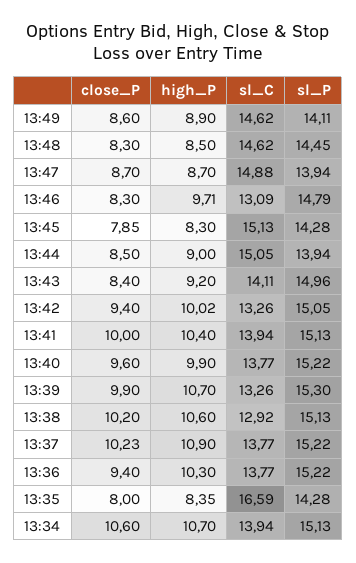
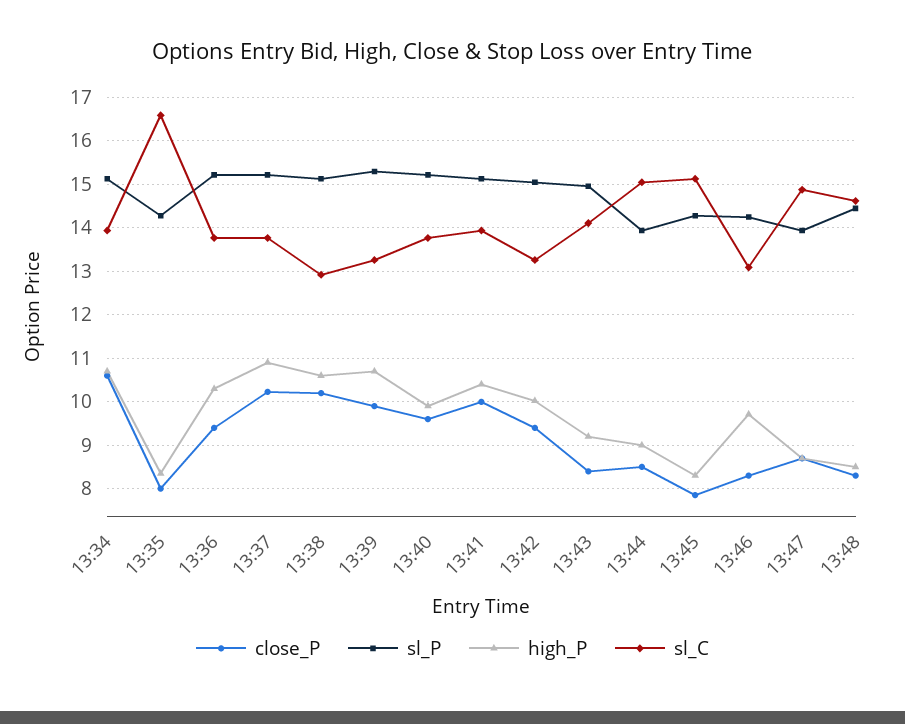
close_P, 13:49: 8.6 -> none
high_P, 13:49: 8.9 -> none
sl_C, 13:49: 14.62 -> none
sl_P, 13:49: 14.11 -> none
sl_P, 13:46: 14.79 -> 14.2

